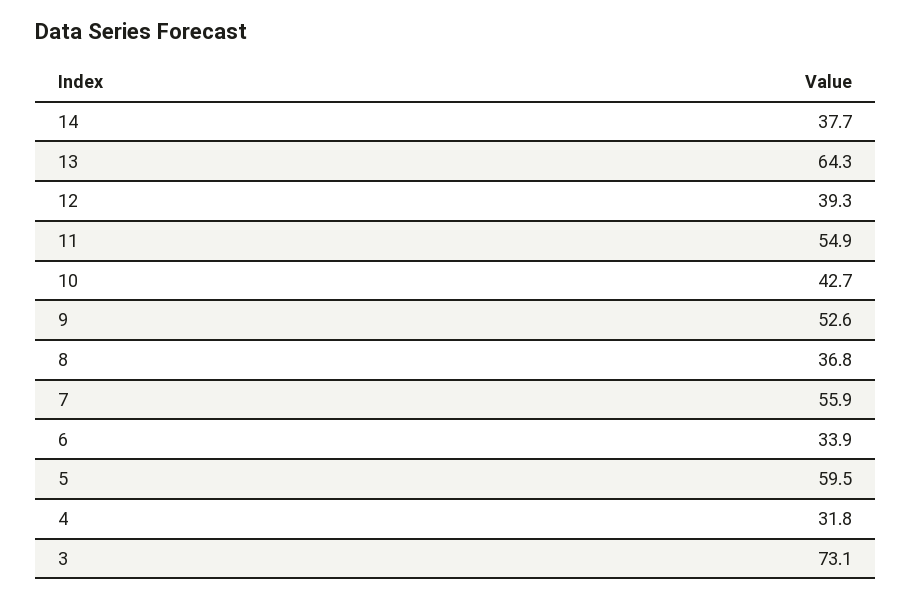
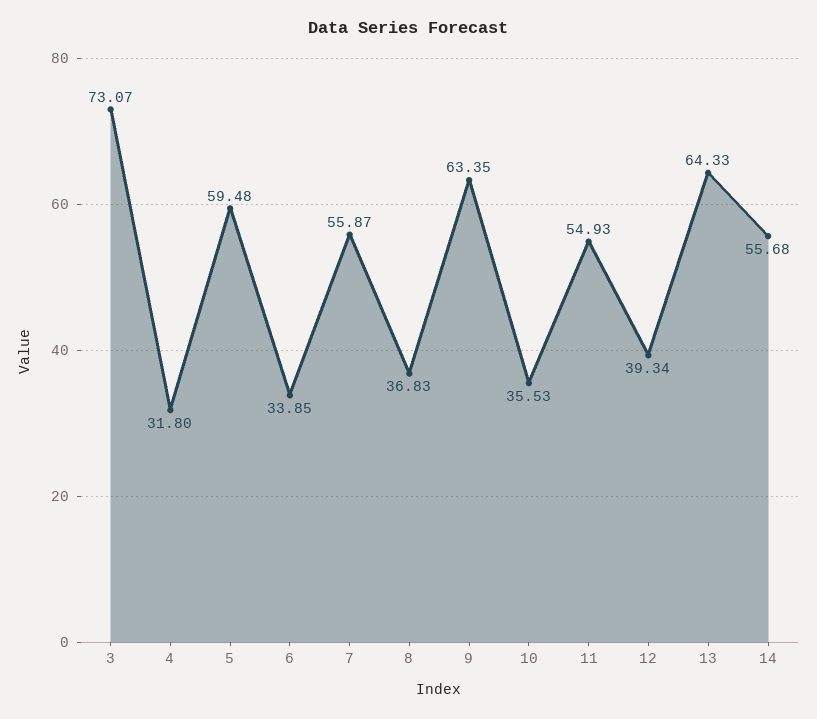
14: 37.7 -> 55.68
10: 42.7 -> 35.53
9: 52.6 -> 63.35

